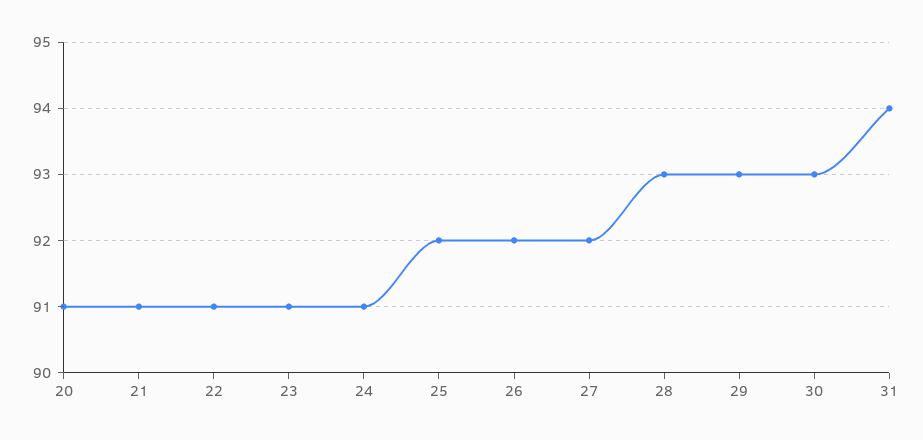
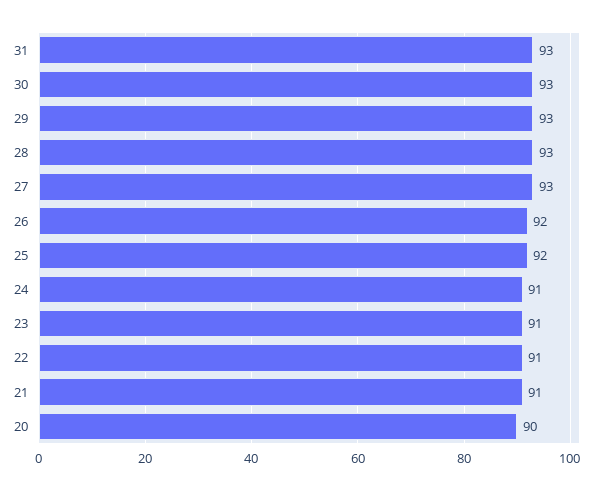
20: 91 -> 90
27: 92 -> 93
31: 94 -> 93

